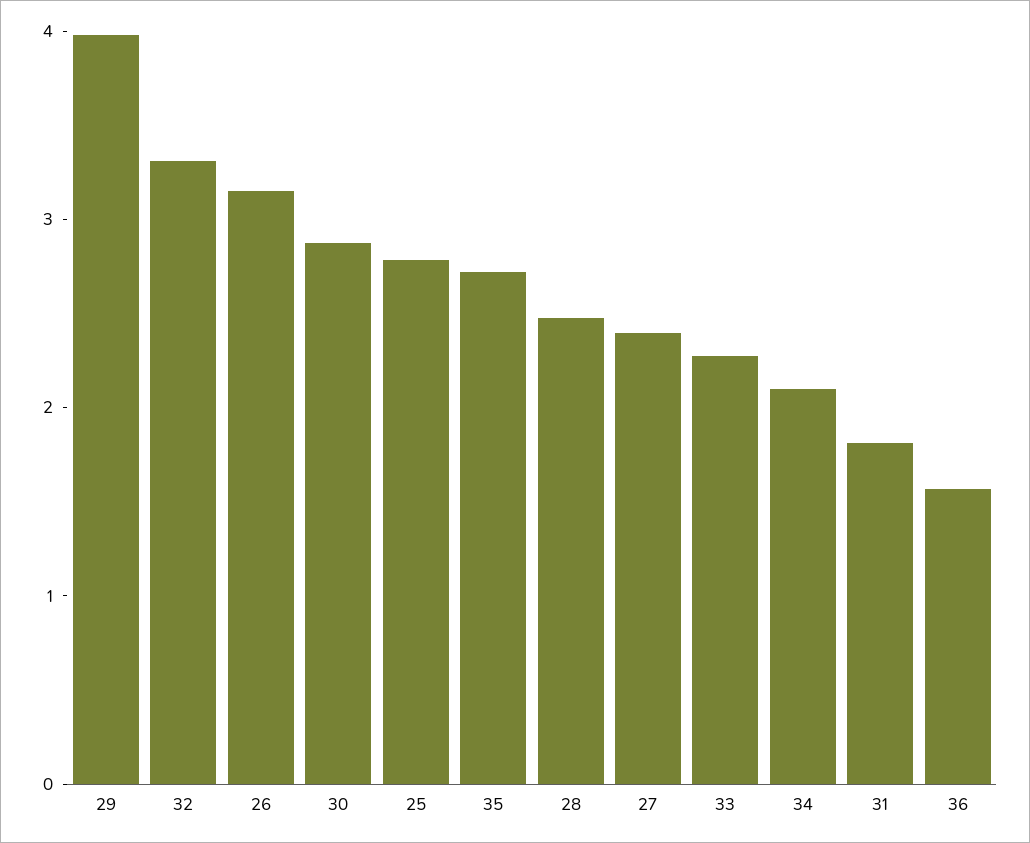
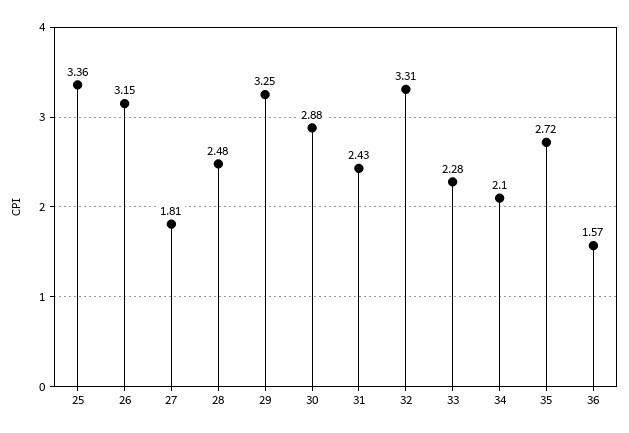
29: 4 -> 3.25
25: 2.8 -> 3.36
27: 2.4 -> 1.81
31: 1.8 -> 2.43

